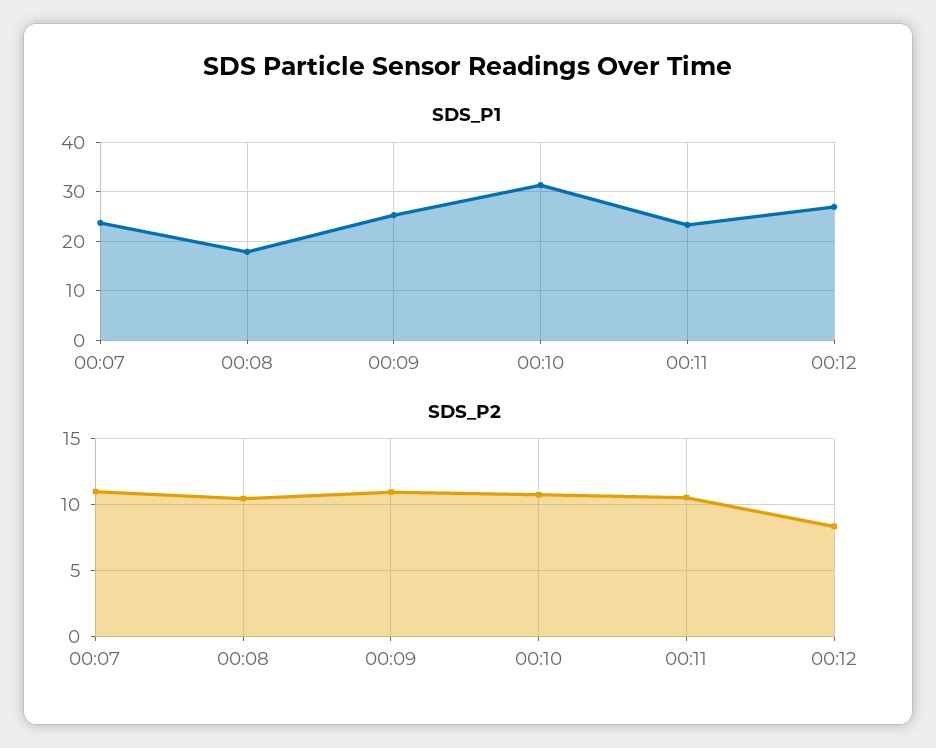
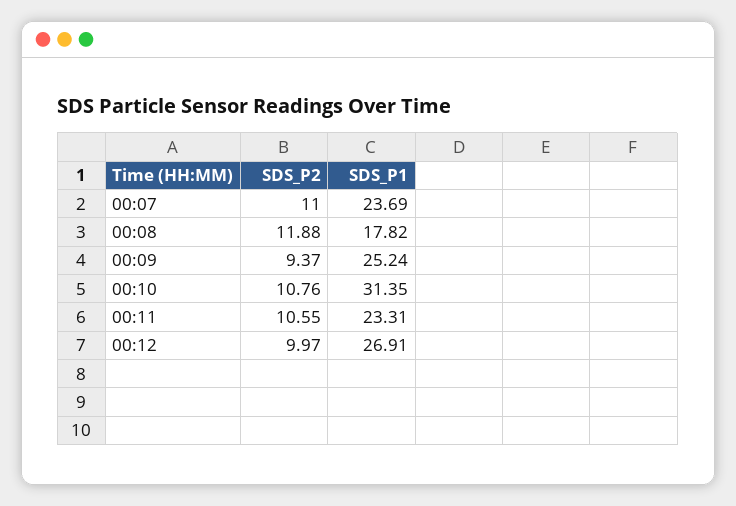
SDS_P2, 00:08: 10.5 -> 11.88
SDS_P2, 00:09: 11 -> 9.37
SDS_P2, 00:12: 8.5 -> 9.97

